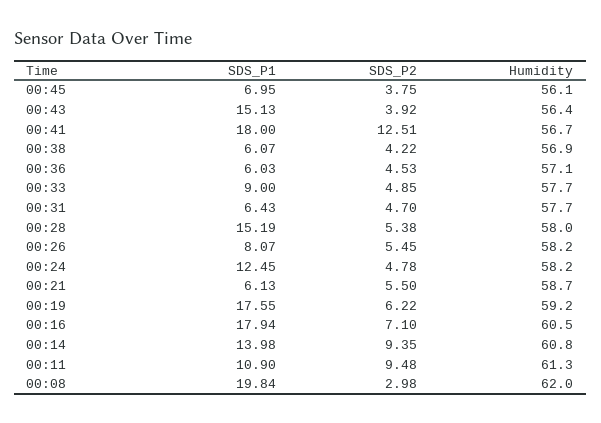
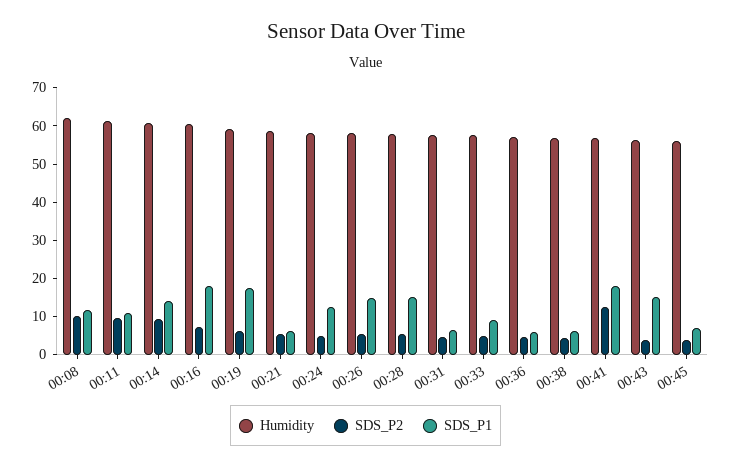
SDS_P1, 00:26: 8.07 -> 15
SDS_P1, 00:08: 19.84 -> 12.5
SDS_P2, 00:08: 2.98 -> 10

